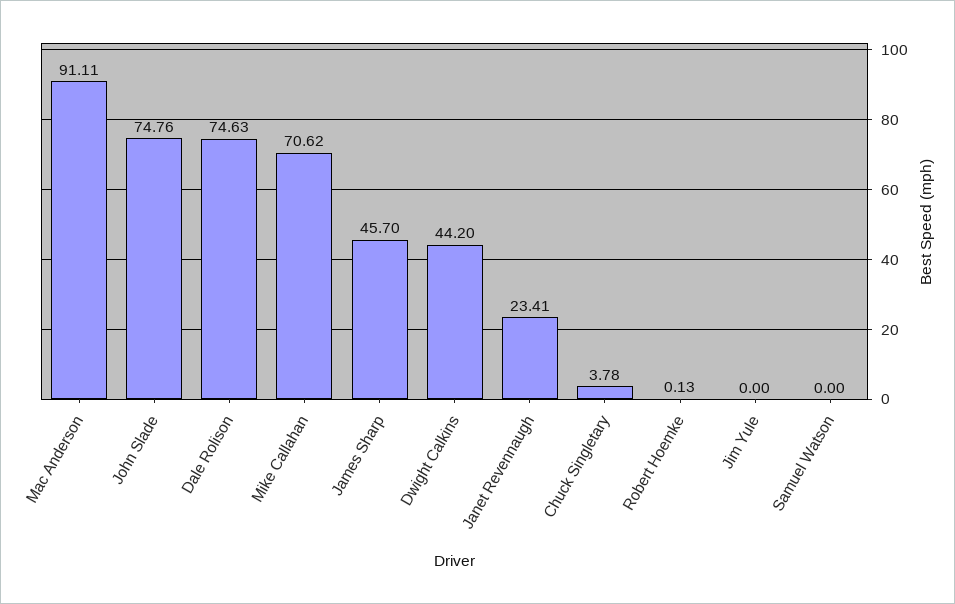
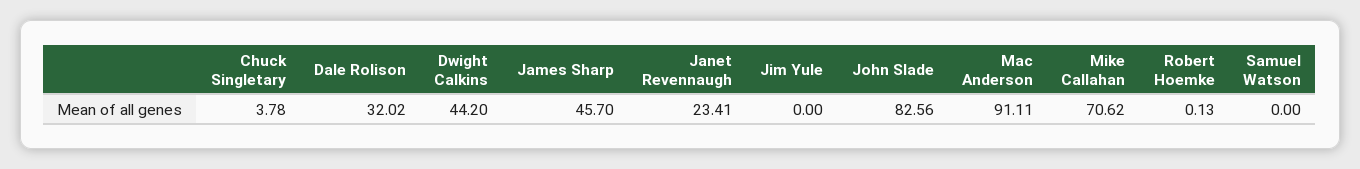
John Slade: 74.76 -> 82.56
Dale Rolison: 74.63 -> 32.02

